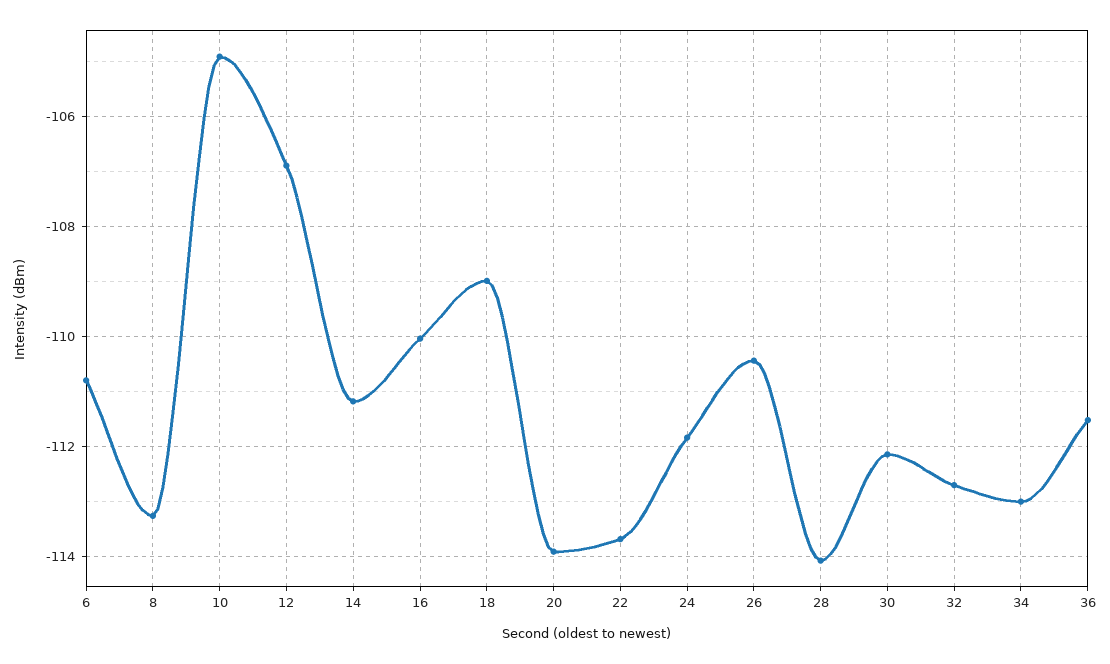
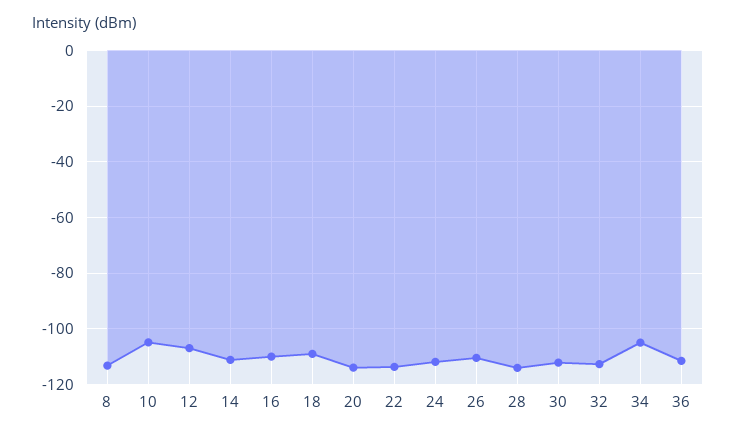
6: -110.8 -> none
34: -113 -> -105

